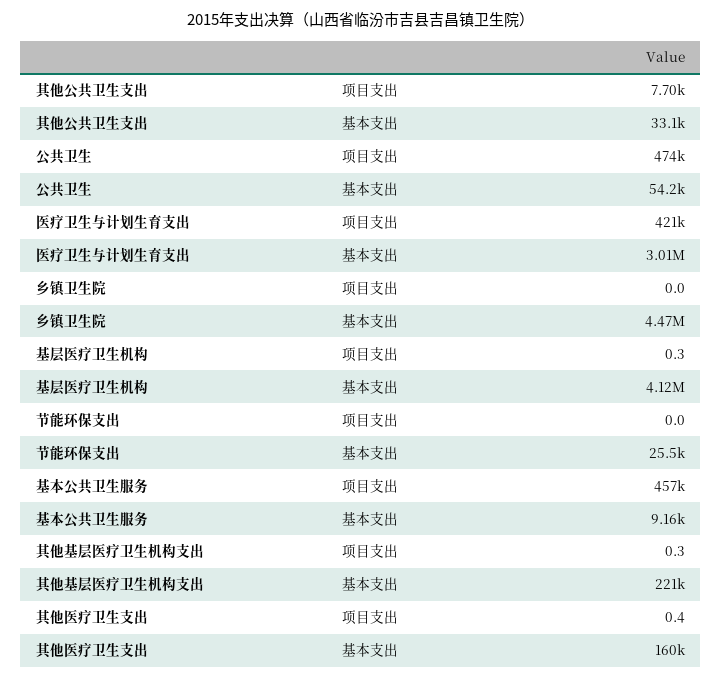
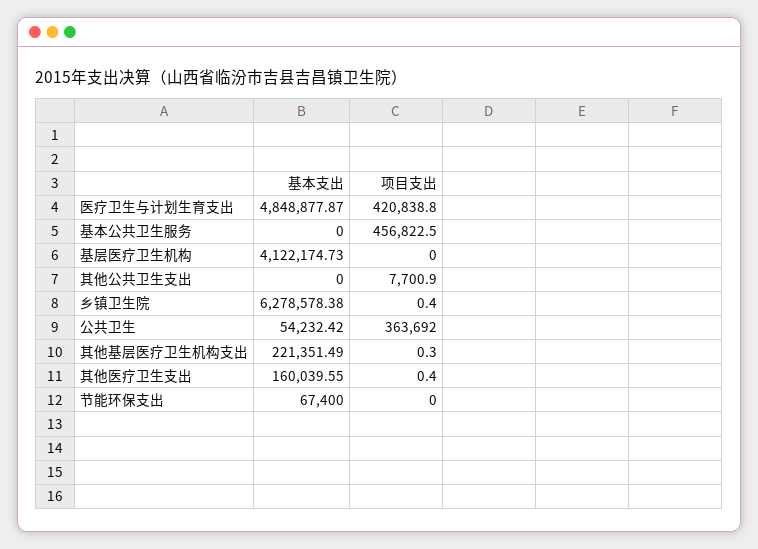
其他公共卫生支出, 基本支出: 33100 -> 0
公共卫生, 项目支出: 474000 -> 363692
医疗卫生与计划生育支出, 基本支出: 3010000 -> 4848877.87
乡镇卫生院, 项目支出: 0 -> 0.4
乡镇卫生院, 基本支出: 4470000 -> 6278578.38
基层医疗卫生机构, 项目支出: 0.3 -> 0
节能环保支出, 基本支出: 25500 -> 67400
基本公共卫生服务, 基本支出: 9160 -> 0

